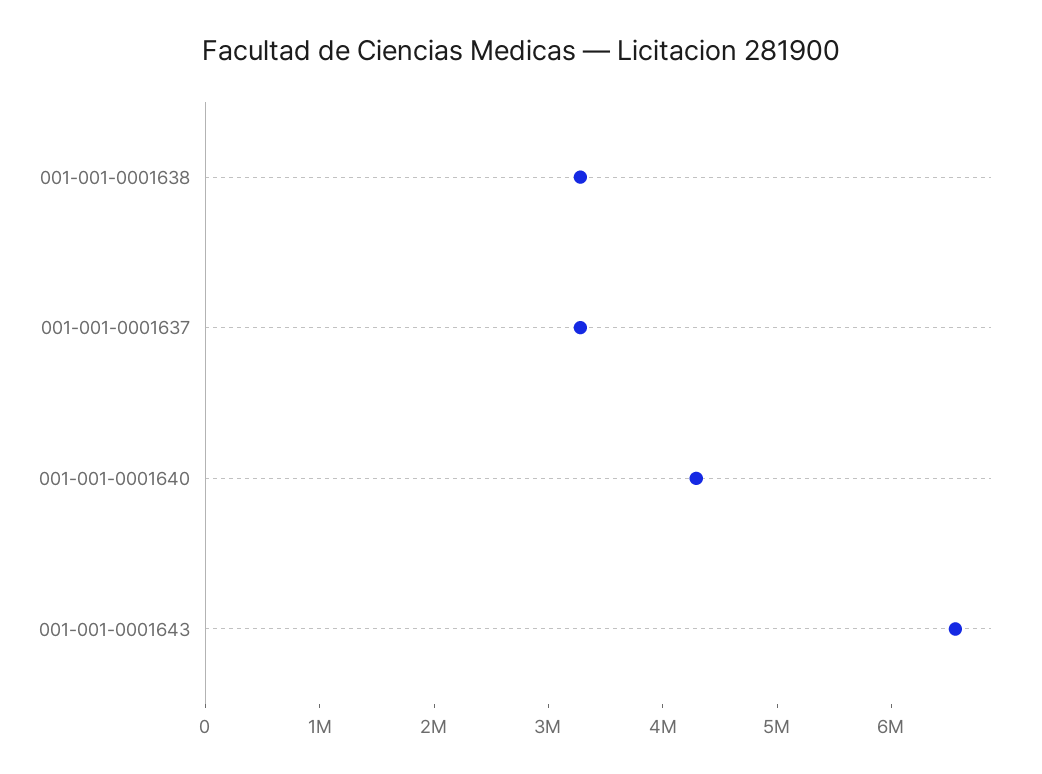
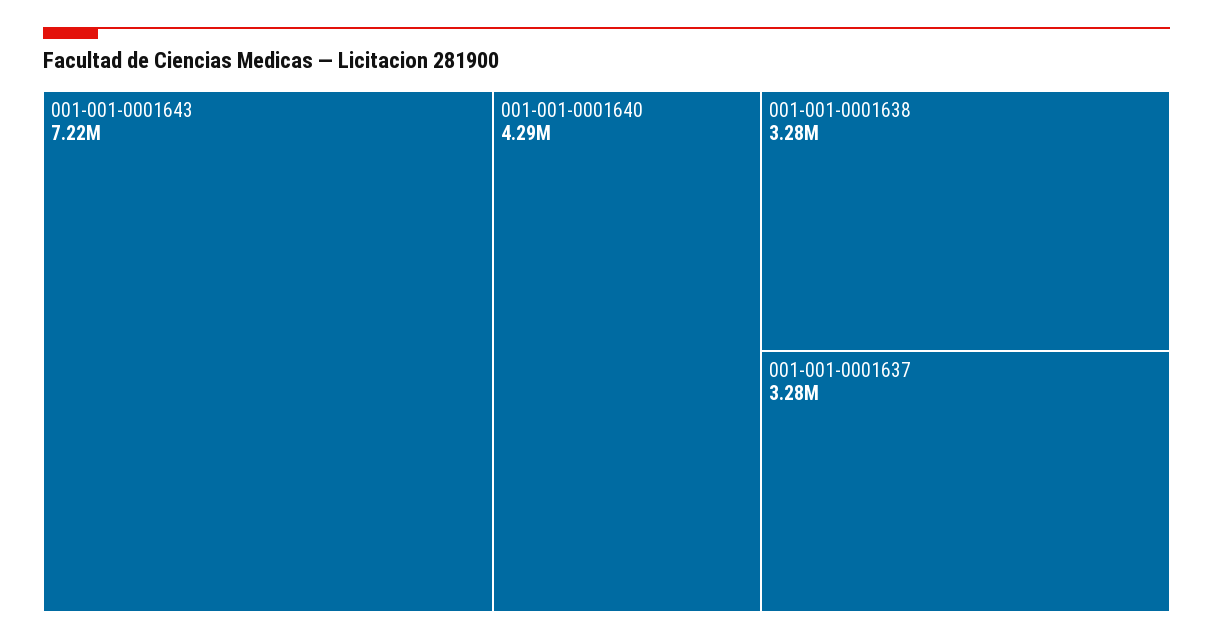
001-001-0001643: 6600000 -> 7220000

